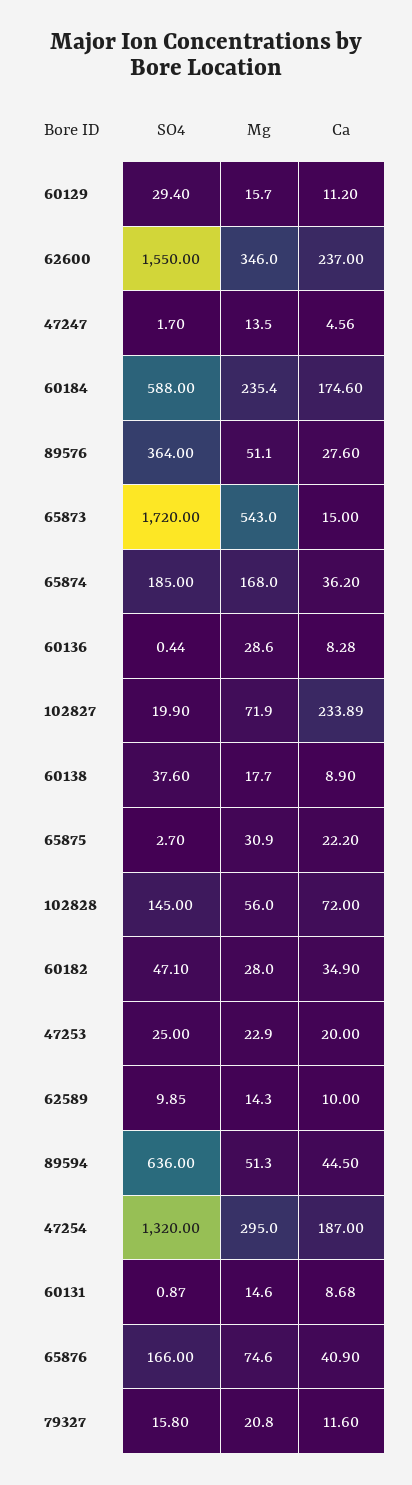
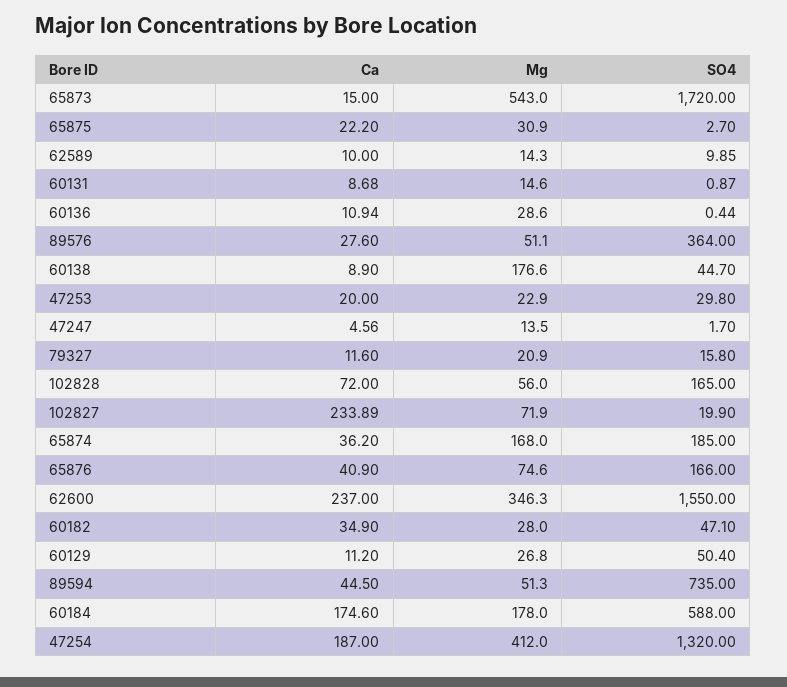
SO4, 60129: 29.4 -> 50.4
Mg, 60129: 15.7 -> 26.8
Mg, 62600: 346 -> 346.3
Mg, 60184: 235.4 -> 178
Ca, 60136: 8.28 -> 10.94
SO4, 60138: 37.6 -> 44.7
Mg, 60138: 17.7 -> 176.6
SO4, 102828: 145 -> 165
SO4, 47253: 25 -> 29.8
SO4, 89594: 636 -> 735
Mg, 47254: 295 -> 412
Mg, 79327: 20.8 -> 20.9

